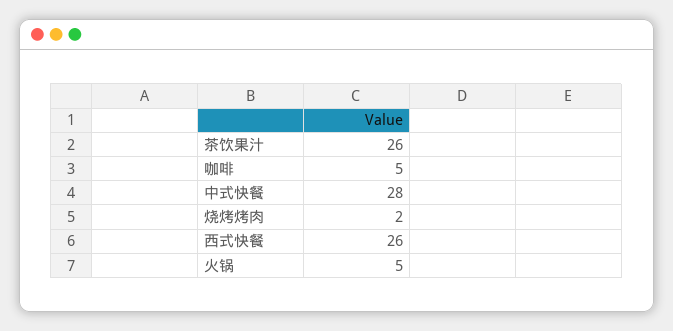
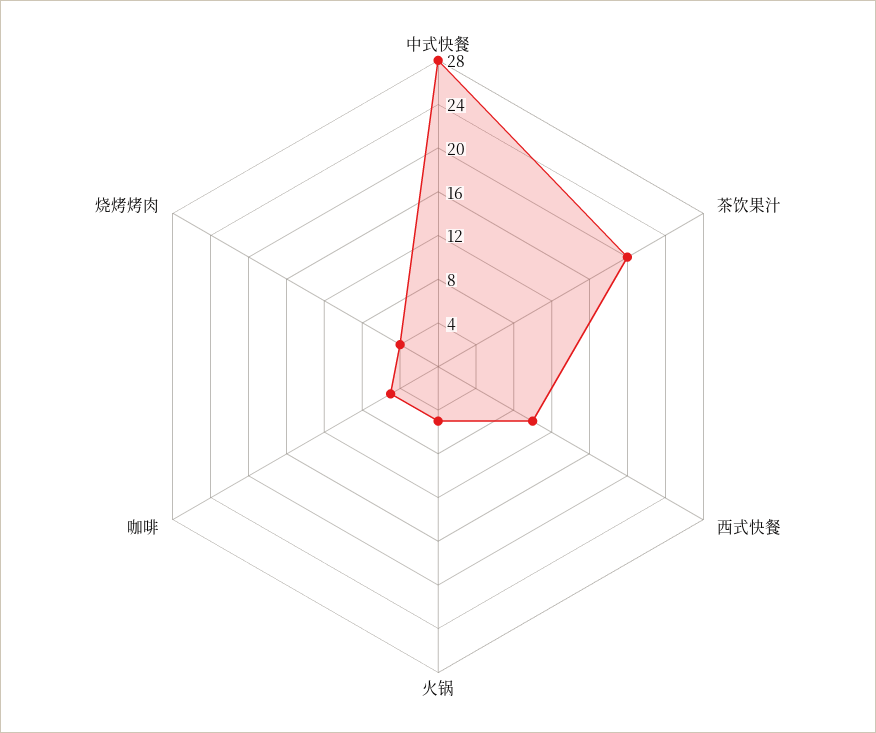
茶饮果汁: 26 -> 20
烧烤烤肉: 2 -> 4
西式快餐: 26 -> 10

